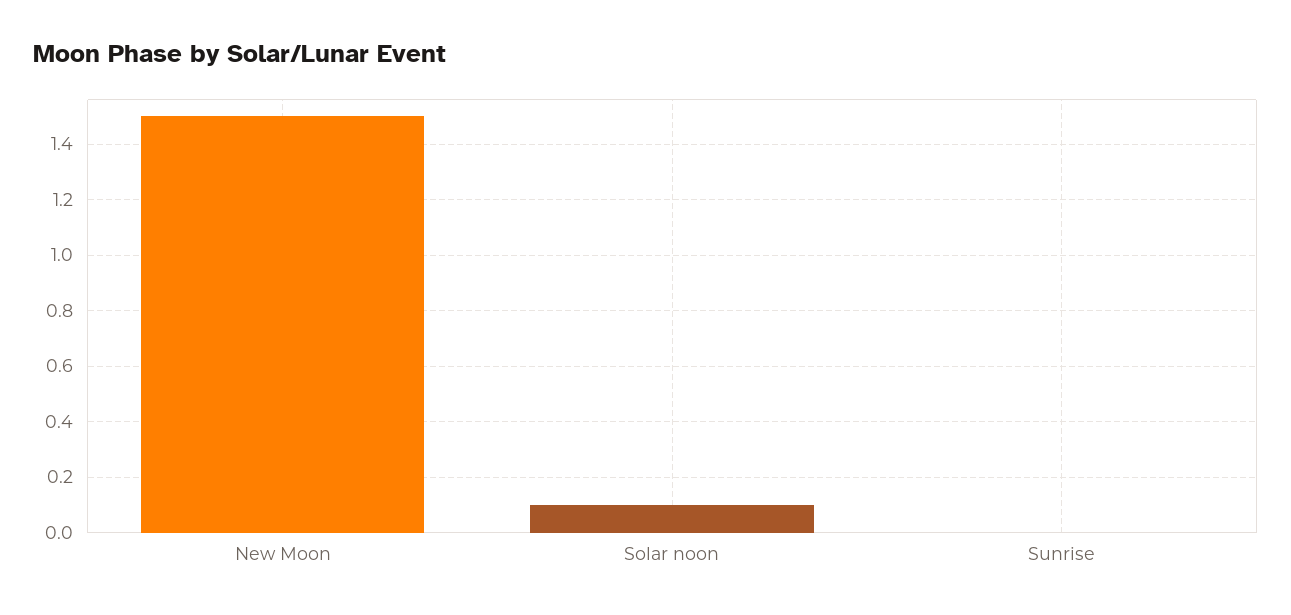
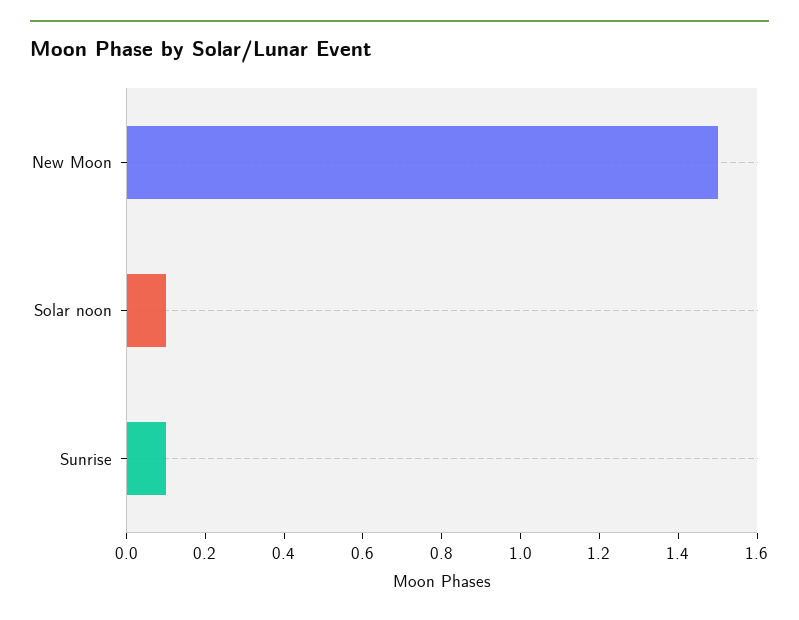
Sunrise: 0 -> 0.1

